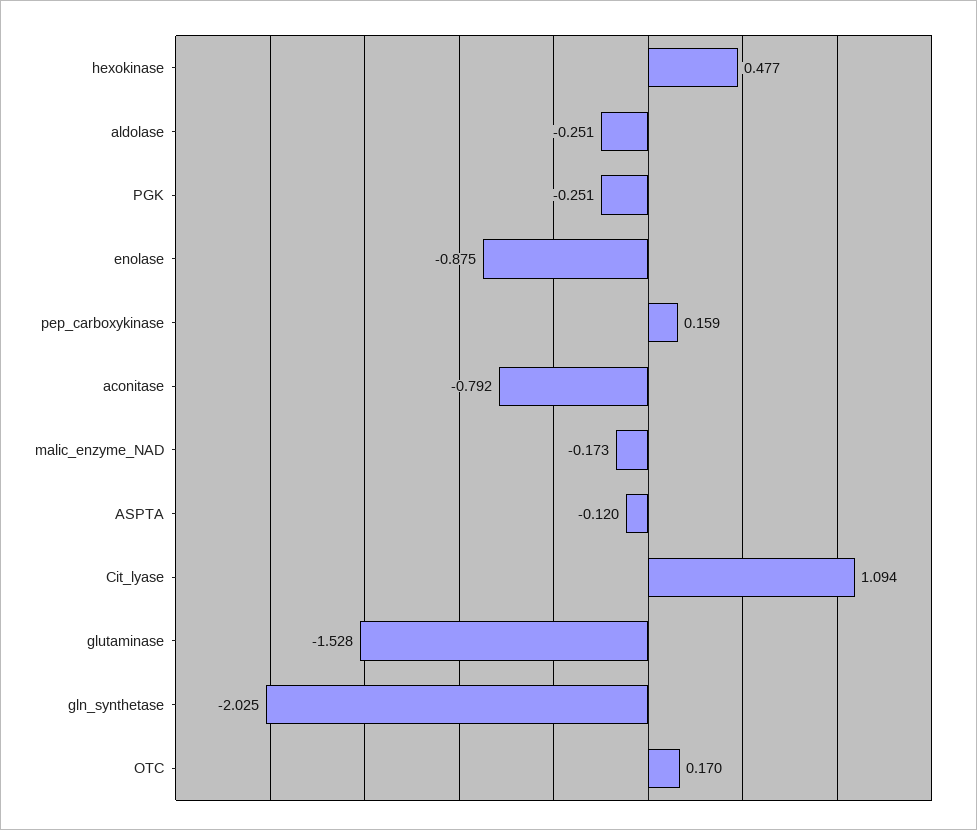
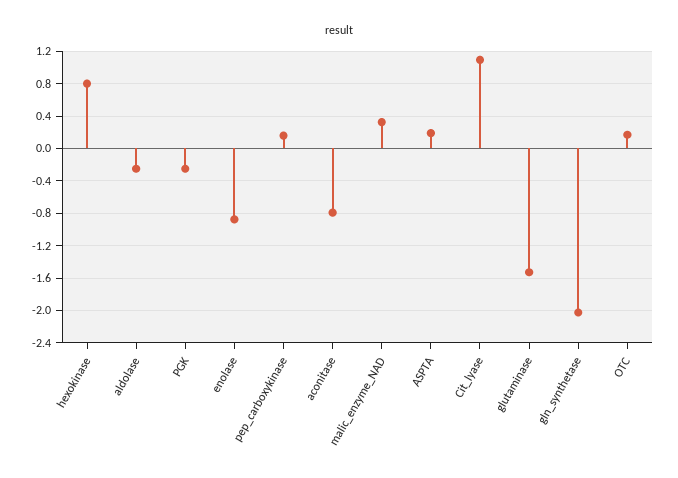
hexokinase: 0.477 -> 0.8
malic_enzyme_NAD: -0.173 -> 0.3
ASPTA: -0.12 -> 0.2

